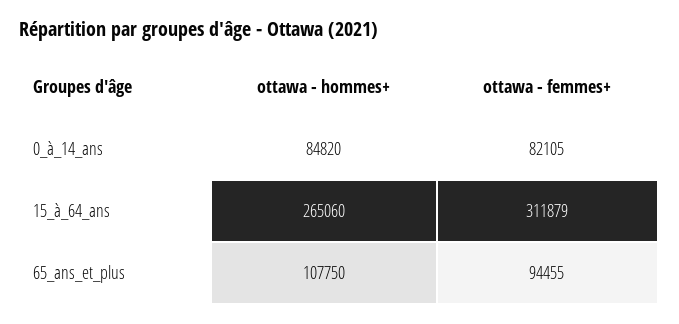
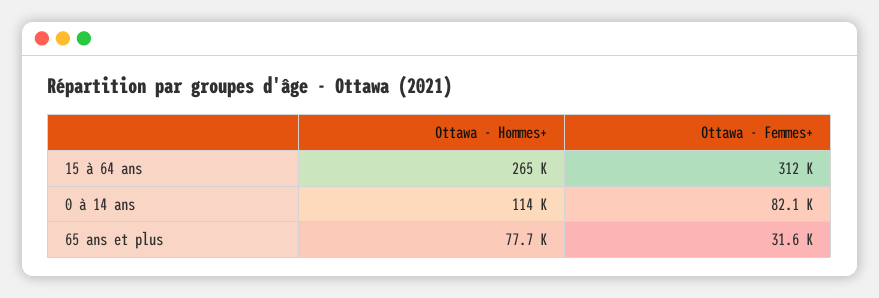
ottawa - hommes+, 0_à_14_ans: 84820 -> 114000
ottawa - hommes+, 65_ans_et_plus: 107750 -> 77700
ottawa - femmes+, 65_ans_et_plus: 94455 -> 31600

